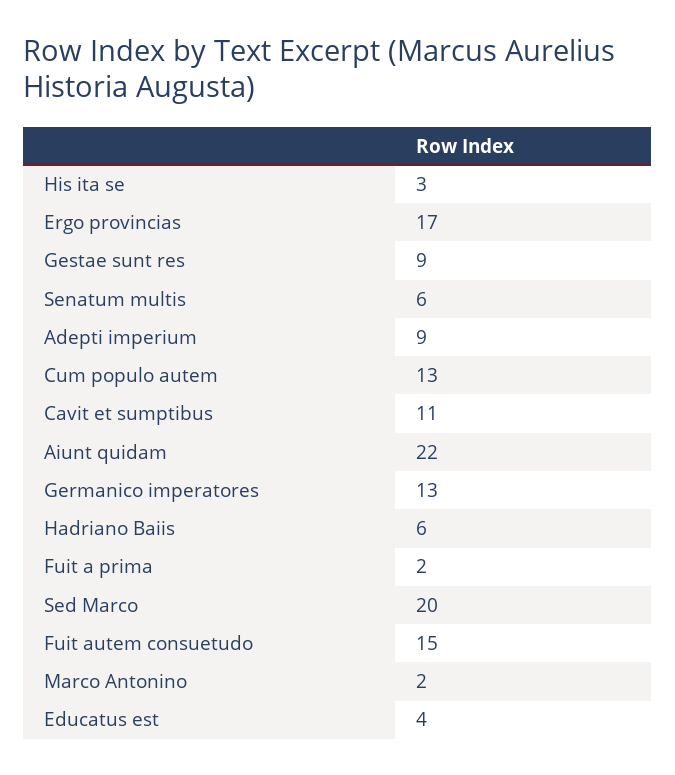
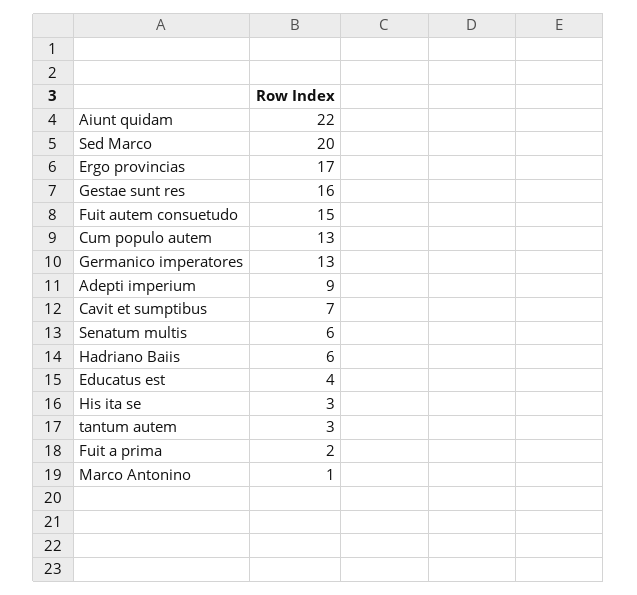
Gestae sunt res: 9 -> 16
Cavit et sumptibus: 11 -> 7
Marco Antonino: 2 -> 1
tantum autem: none -> 3

